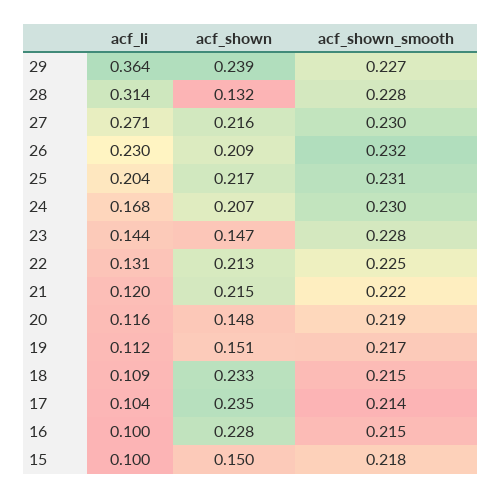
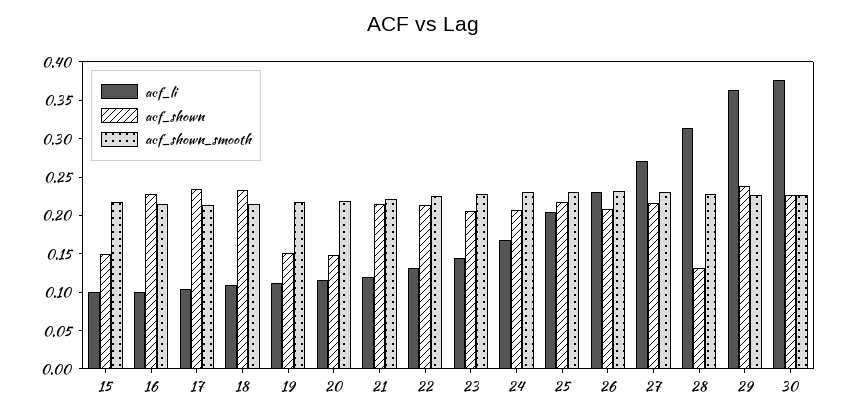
acf_shown, 23: 0.147 -> 0.2
acf_li, 30: none -> 0.375
acf_shown, 30: none -> 0.225
acf_shown_smooth, 30: none -> 0.225

